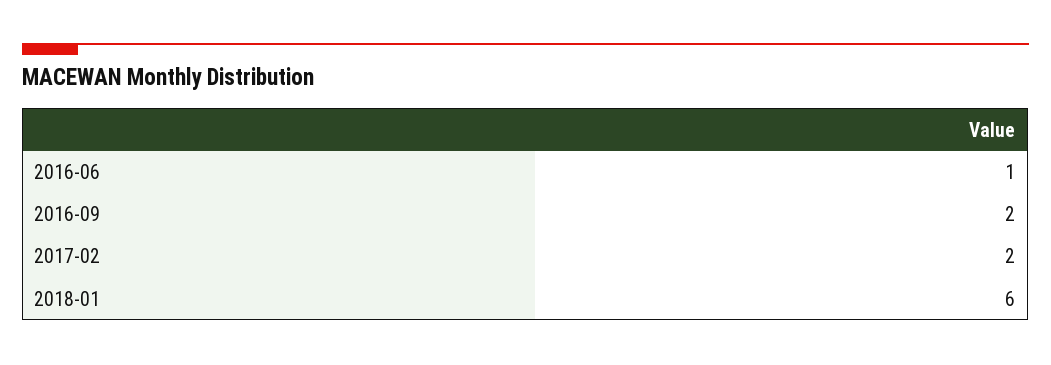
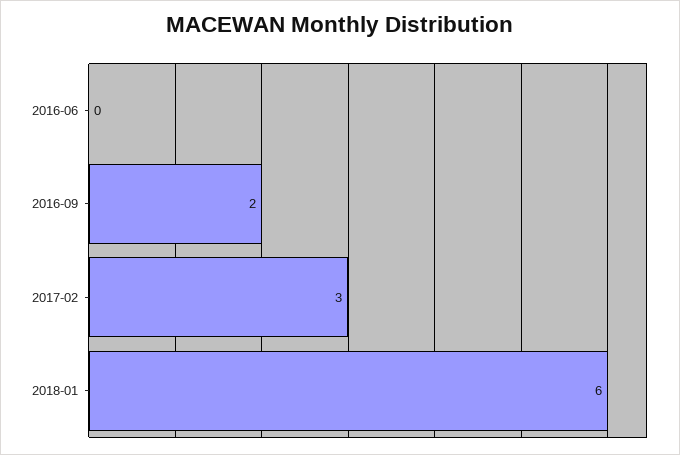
2016-06: 1 -> 0
2017-02: 2 -> 3

